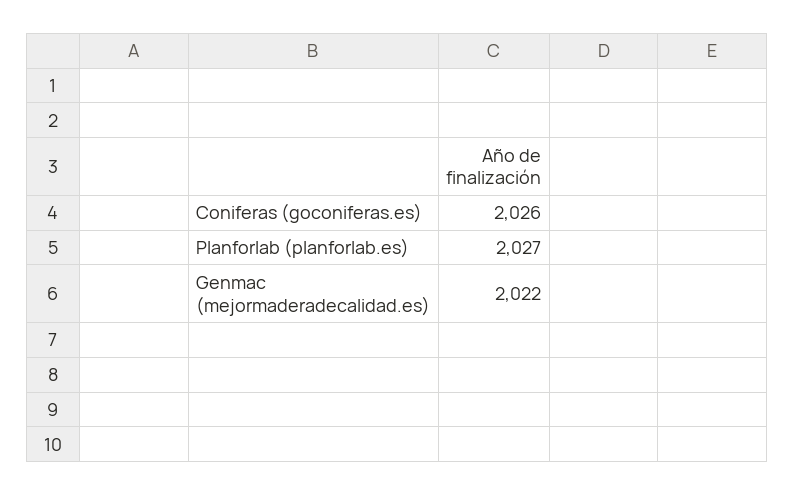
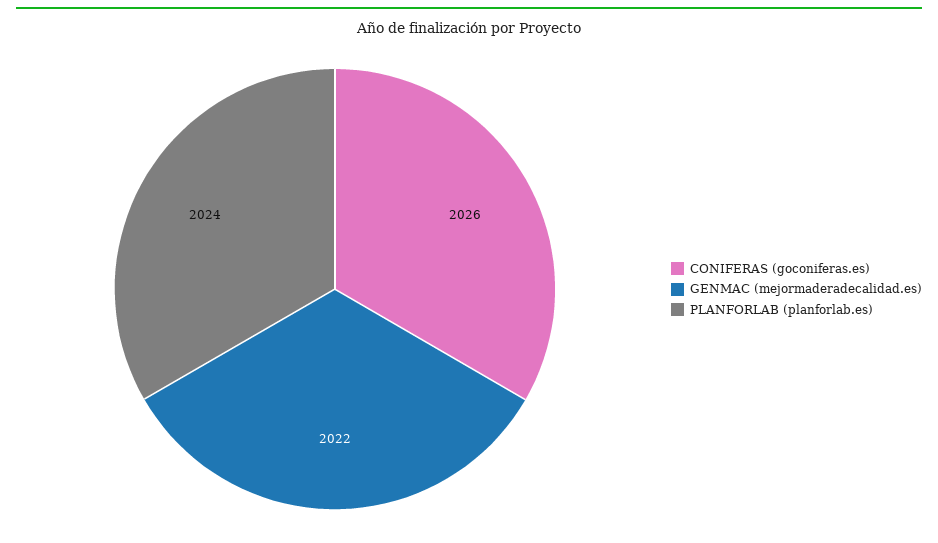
Planforlab (planforlab.es): 2027 -> 2024

